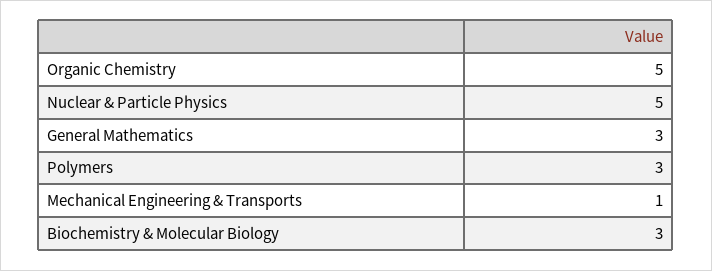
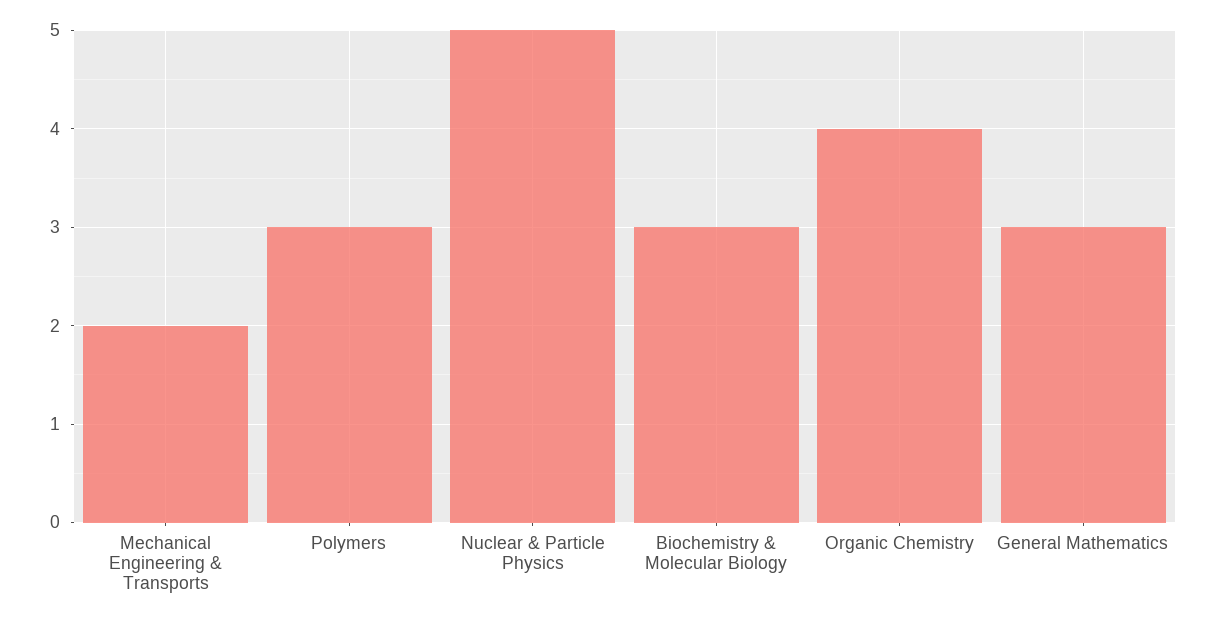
Organic Chemistry: 5 -> 4
Mechanical Engineering & Transports: 1 -> 2

